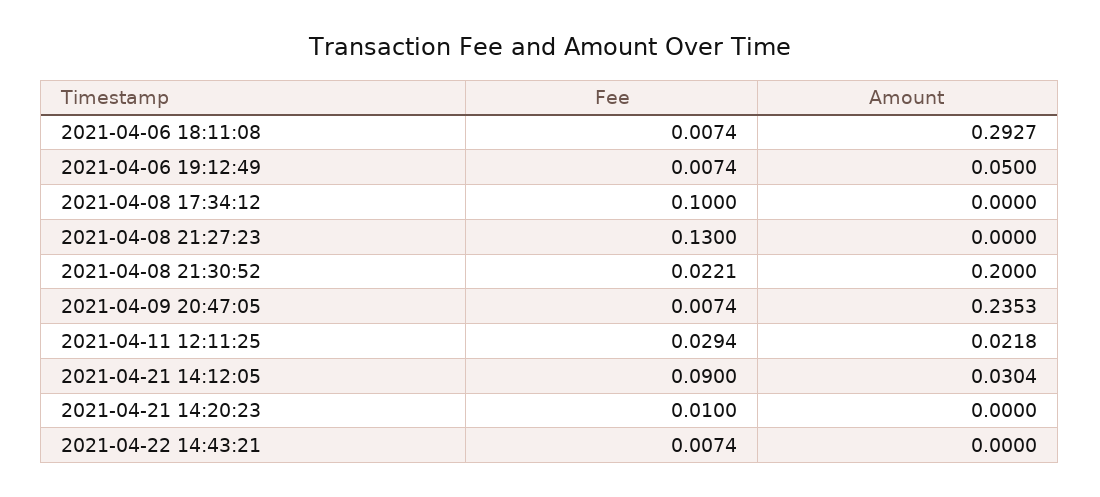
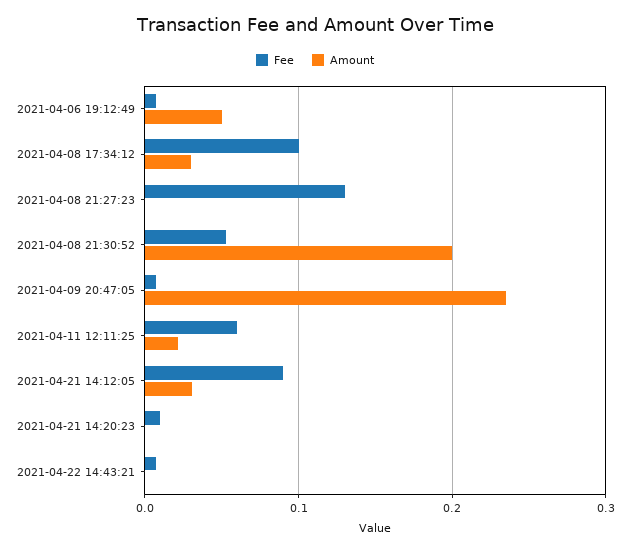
Fee, 2021-04-06 18:11:08: 0.0074 -> none
Amount, 2021-04-06 18:11:08: 0.2927 -> none
Amount, 2021-04-08 17:34:12: 0 -> 0.03
Fee, 2021-04-08 21:30:52: 0.0221 -> 0.05
Fee, 2021-04-11 12:11:25: 0.0294 -> 0.06

